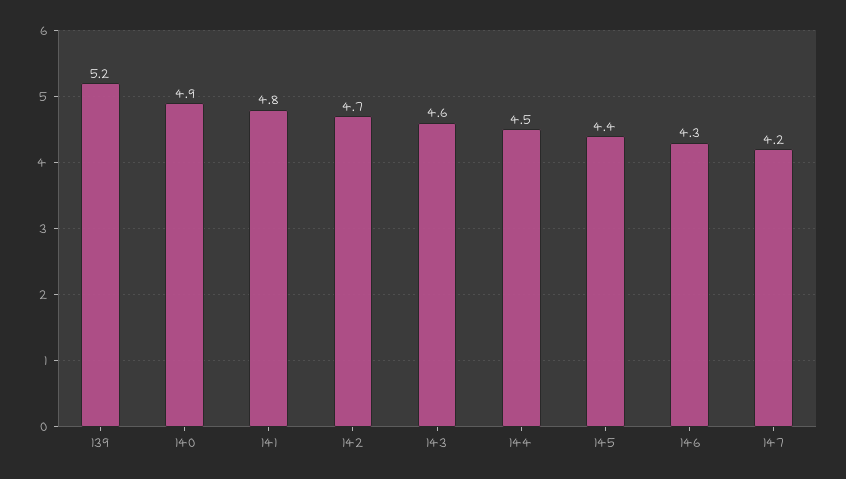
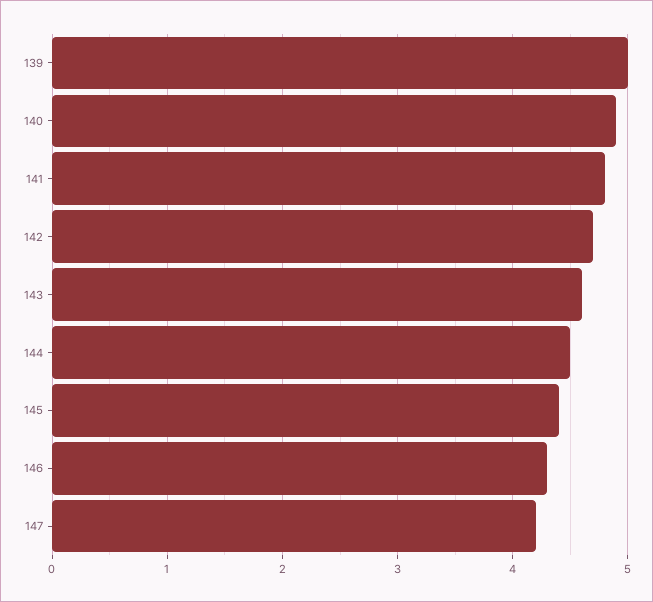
139: 5.2 -> 5

